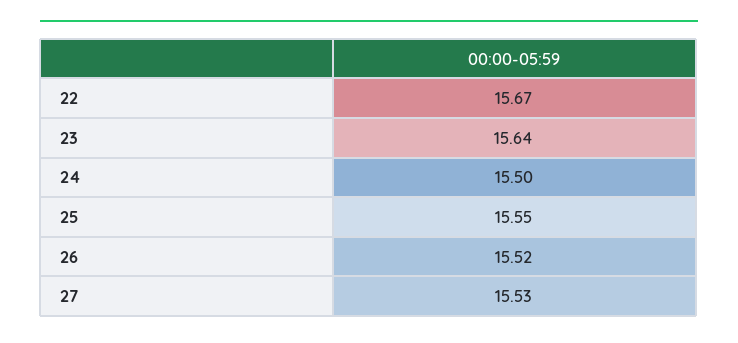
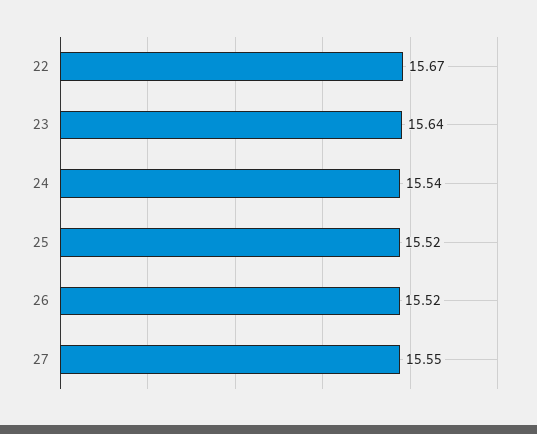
24: 15.5 -> 15.54
25: 15.55 -> 15.52
27: 15.53 -> 15.55

